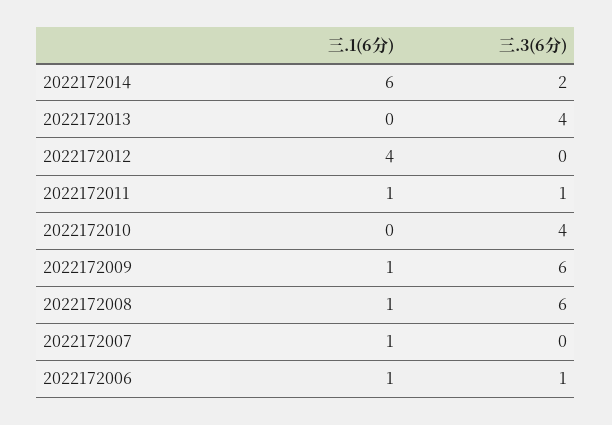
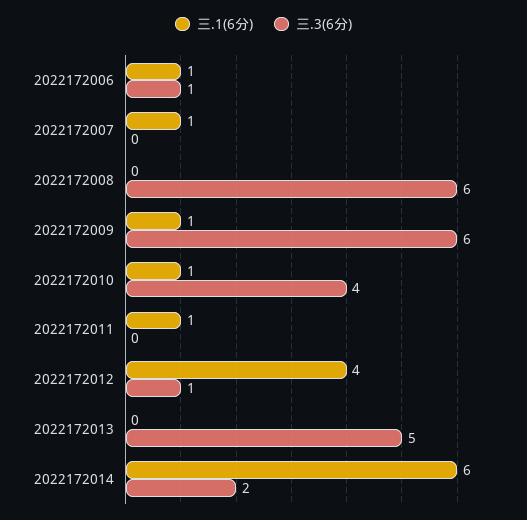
三.3(6分), 2022172013: 4 -> 5
三.3(6分), 2022172012: 0 -> 1
三.3(6分), 2022172011: 1 -> 0
三.1(6分), 2022172010: 0 -> 1
三.1(6分), 2022172008: 1 -> 0

